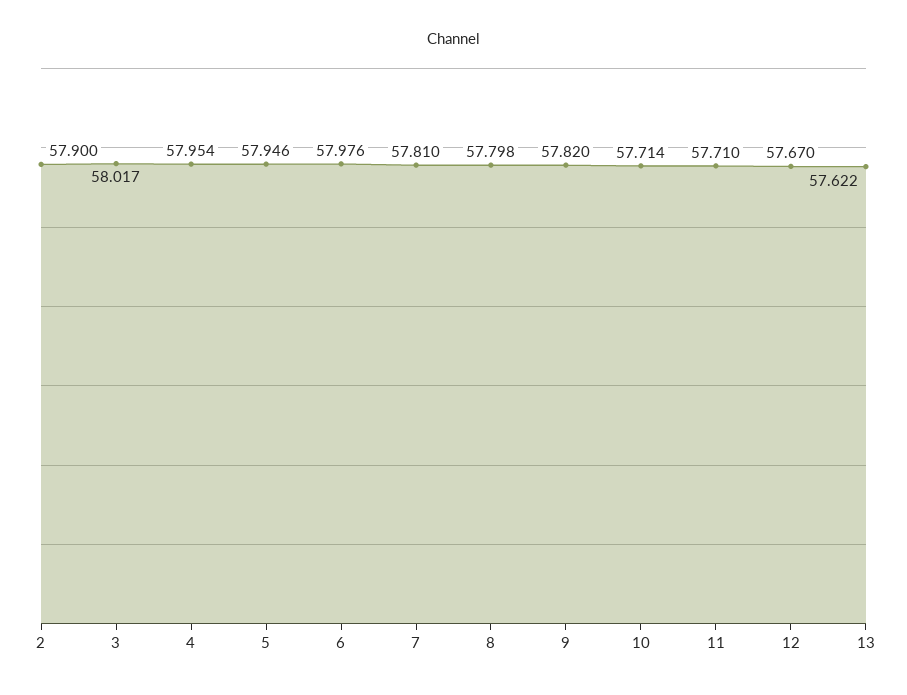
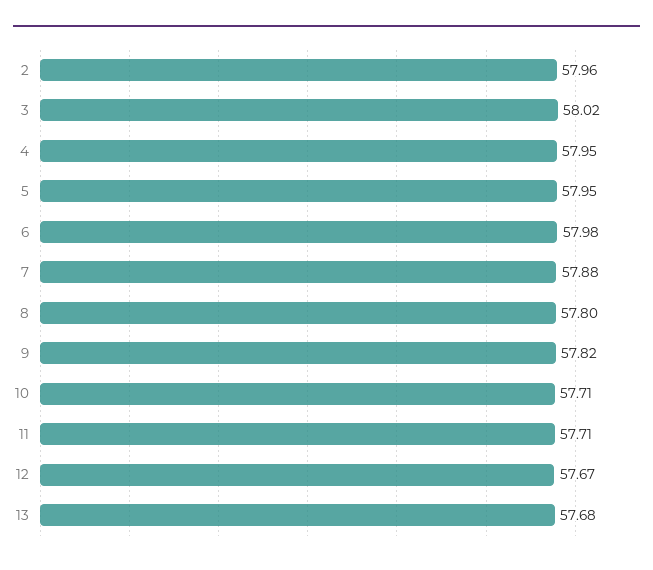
2: 57.9 -> 57.96
7: 57.81 -> 57.88
13: 57.622 -> 57.68

